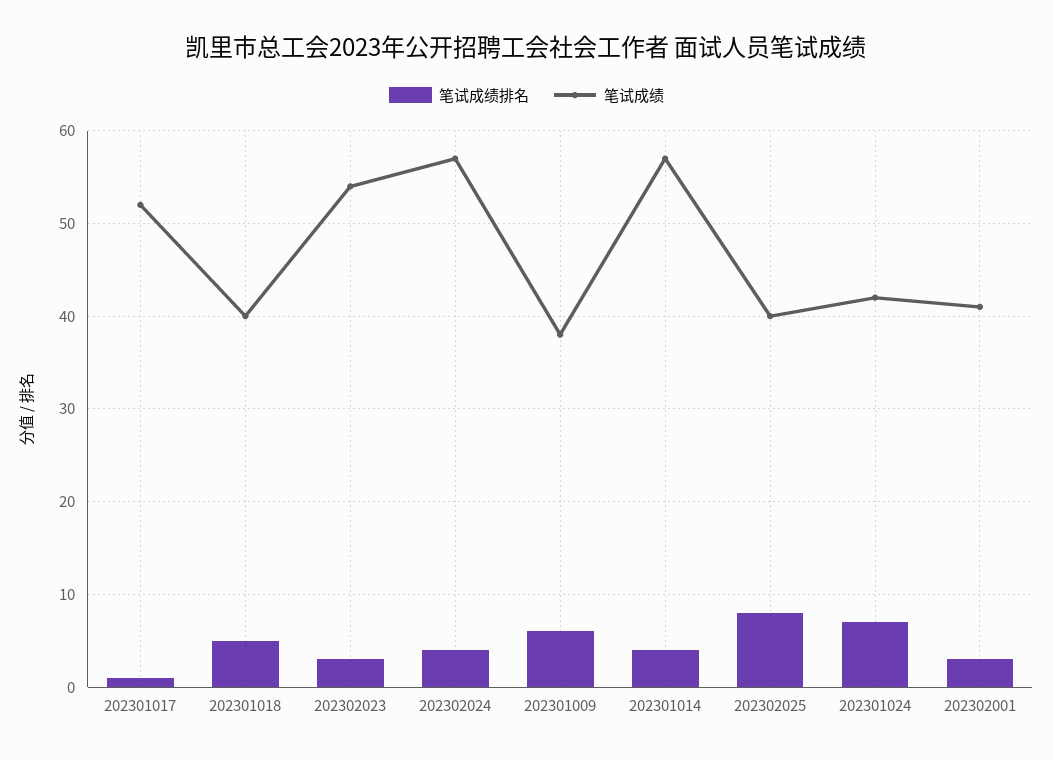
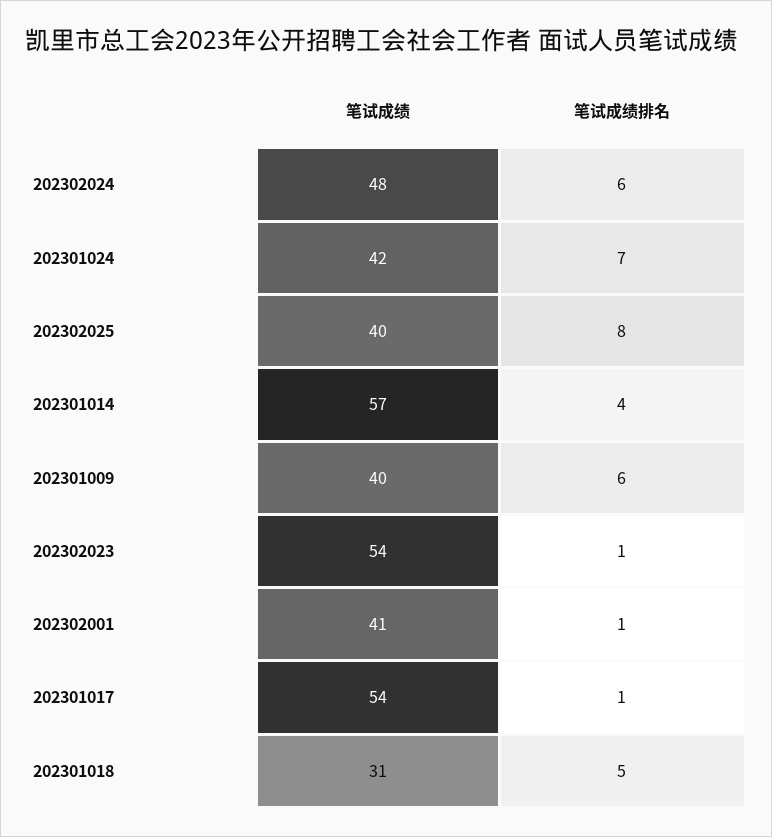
笔试成绩, 202301017: 52 -> 54
笔试成绩, 202301018: 40 -> 31
笔试成绩排名, 202302023: 3 -> 1
笔试成绩排名, 202302024: 4 -> 6
笔试成绩, 202302024: 57 -> 48
笔试成绩, 202301009: 38 -> 40
笔试成绩排名, 202302001: 3 -> 1

